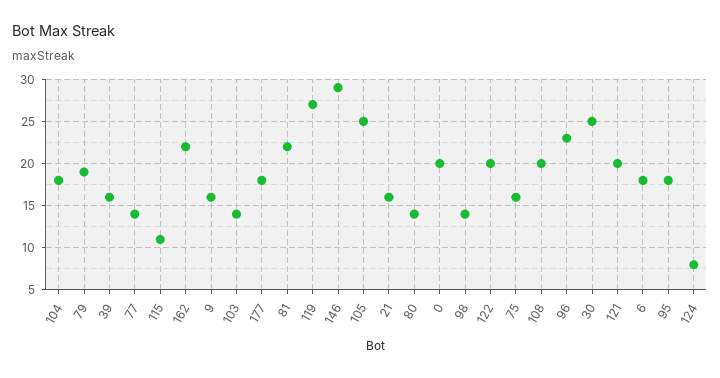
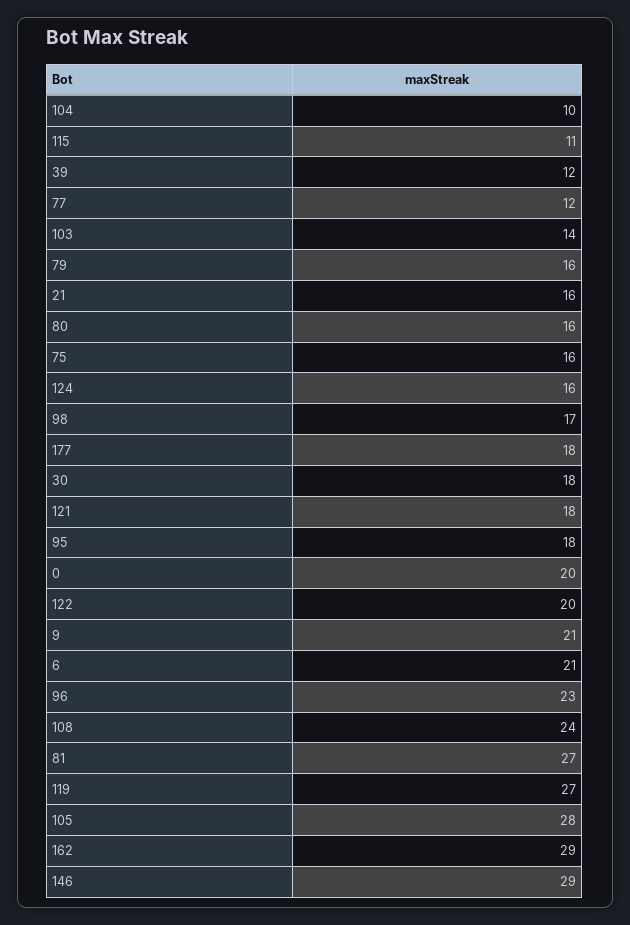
104: 18 -> 10
79: 19 -> 16
39: 16 -> 12
77: 14 -> 12
162: 22 -> 29
9: 16 -> 21
81: 22 -> 27
105: 25 -> 28
80: 14 -> 16
98: 14 -> 17
108: 20 -> 24
30: 25 -> 18
121: 20 -> 18
6: 18 -> 21
124: 8 -> 16

